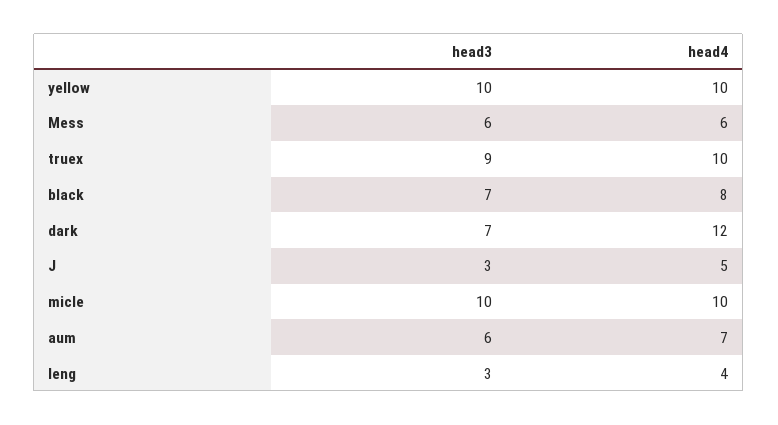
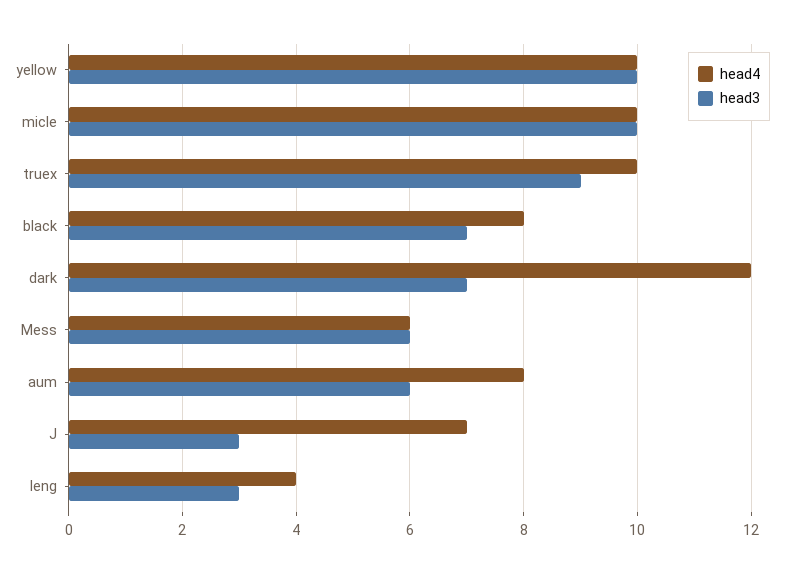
head4, J: 5 -> 7
head4, aum: 7 -> 8

